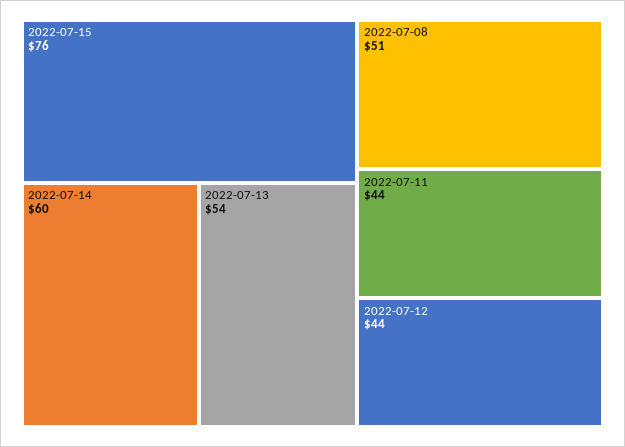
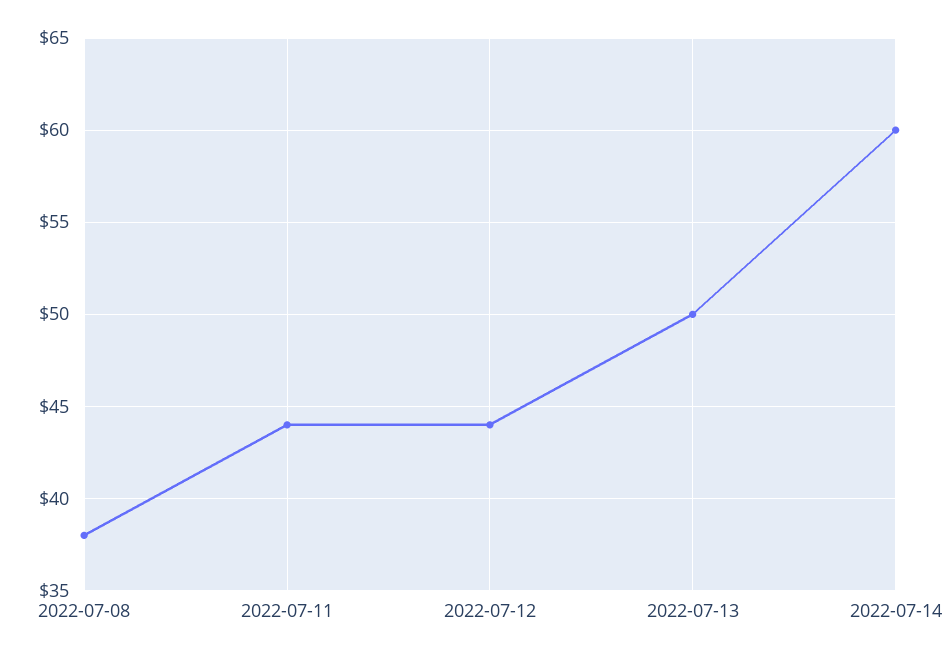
2022-07-15: 76 -> none
2022-07-13: 54 -> 50
2022-07-08: 51 -> 38

